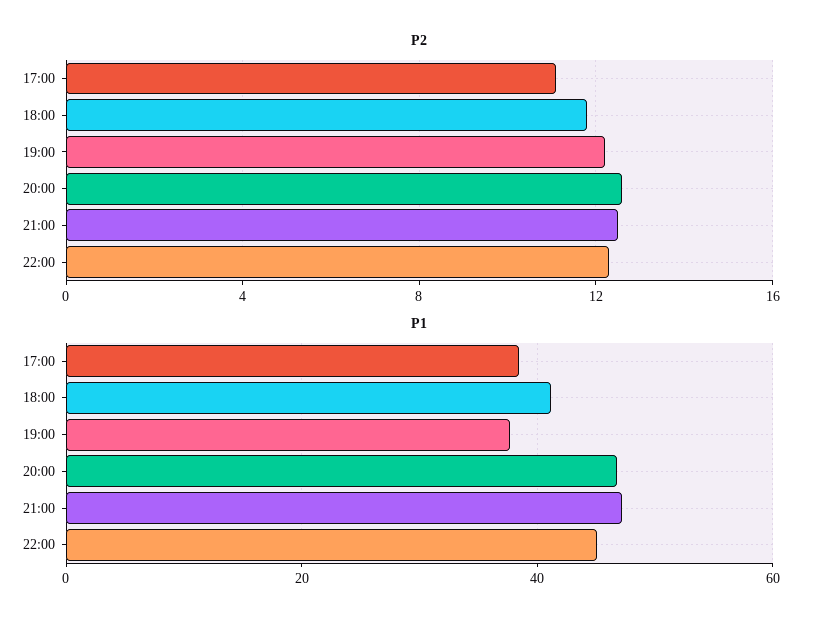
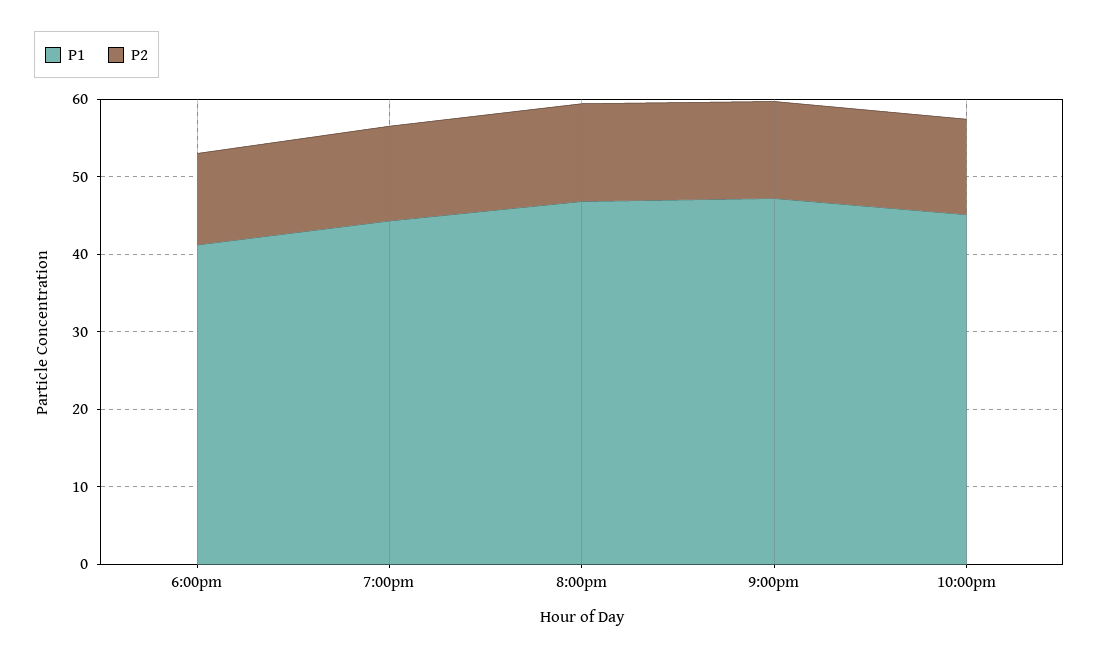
P2, 17:00: 11 -> none
P1, 17:00: 38 -> none
P1, 19:00: 38 -> 44

